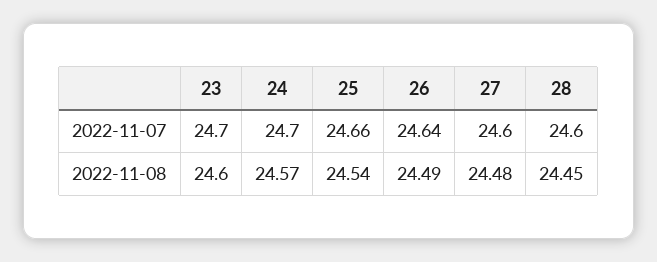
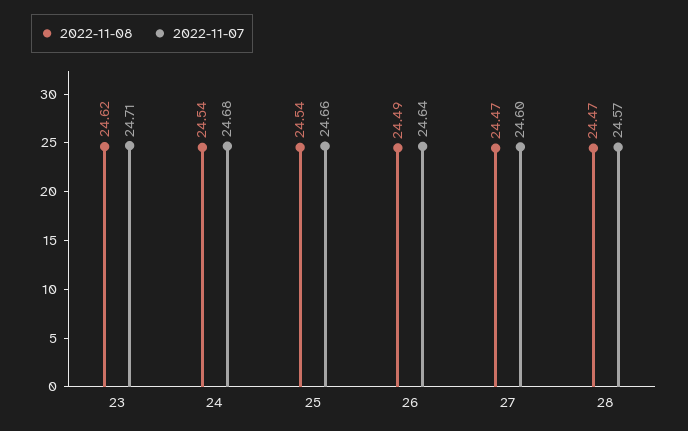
2022-11-07, 23: 24.7 -> 24.71
2022-11-07, 24: 24.7 -> 24.68
2022-11-07, 28: 24.6 -> 24.57
2022-11-08, 23: 24.6 -> 24.62
2022-11-08, 24: 24.57 -> 24.54
2022-11-08, 27: 24.48 -> 24.47
2022-11-08, 28: 24.45 -> 24.47

